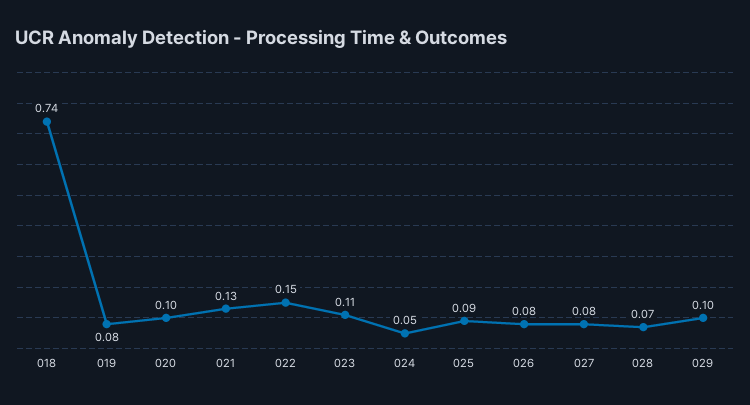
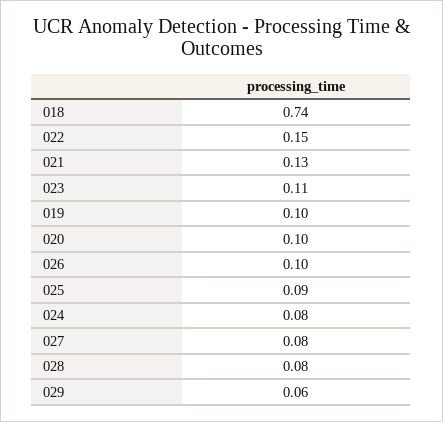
019: 0.08 -> 0.1
024: 0.05 -> 0.08
026: 0.08 -> 0.1
028: 0.07 -> 0.08
029: 0.1 -> 0.06

